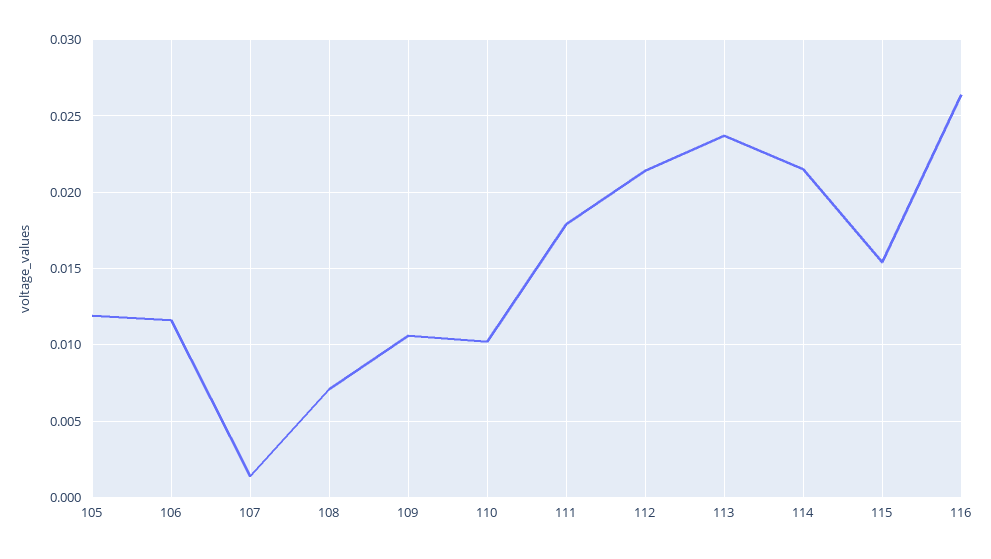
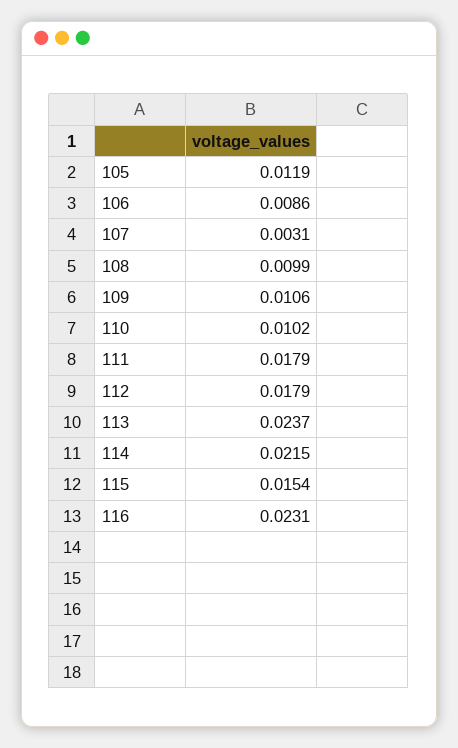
106: 0.0115 -> 0.0086
107: 0.0015 -> 0.0031
108: 0.007 -> 0.0099
112: 0.0215 -> 0.0179
116: 0.0265 -> 0.0231

